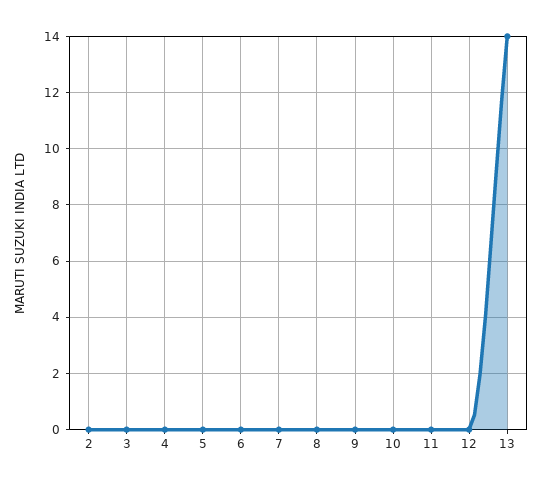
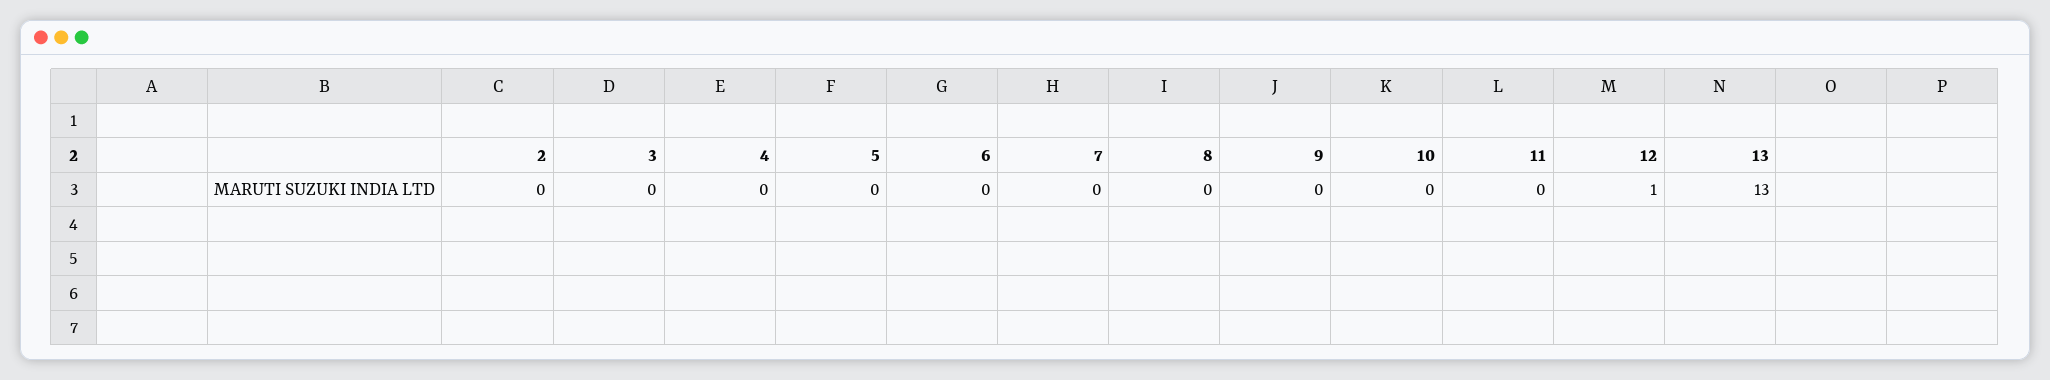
12: 0 -> 1
13: 14 -> 13

